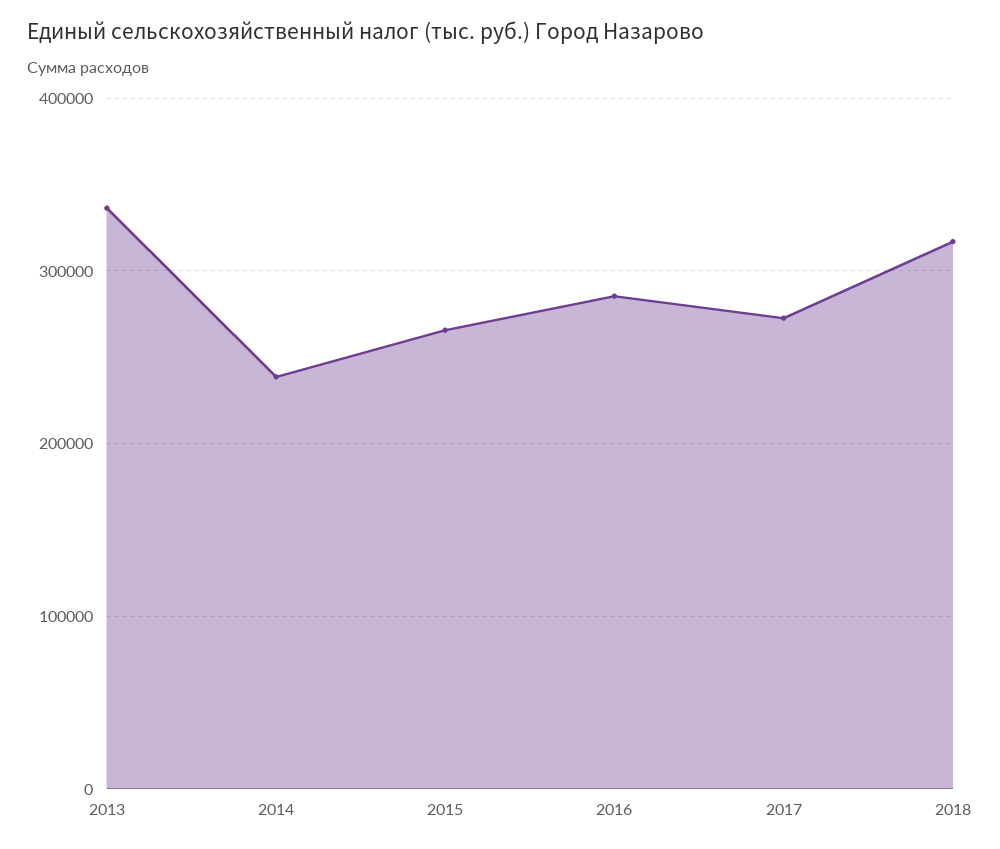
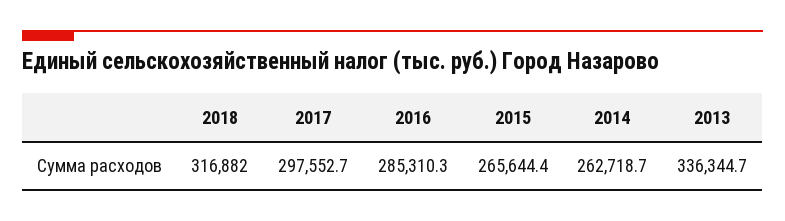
2014: 240000 -> 262718.7
2017: 270000 -> 297552.7

